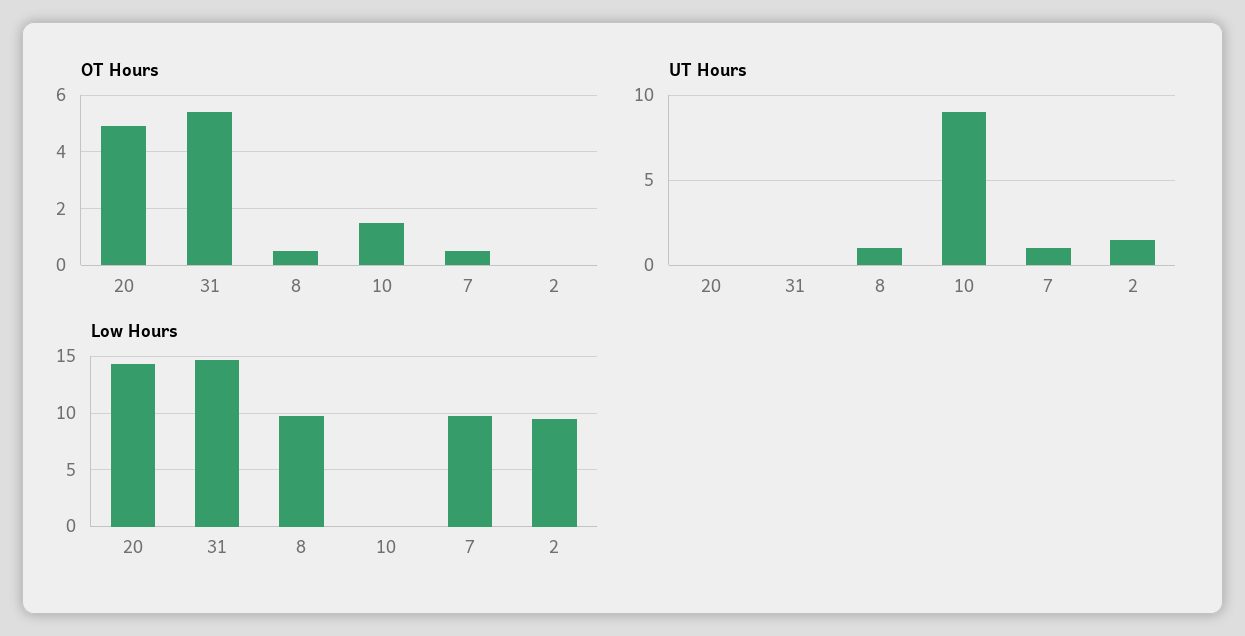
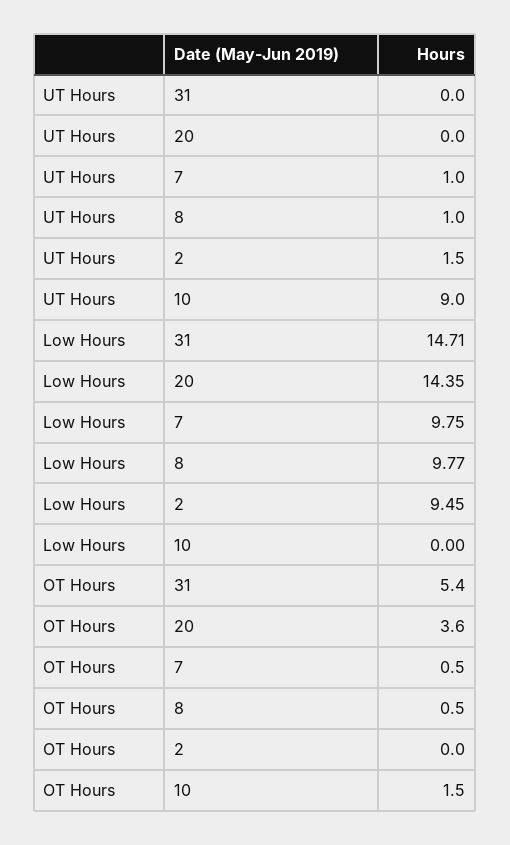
OT Hours, 20: 5 -> 3.6

